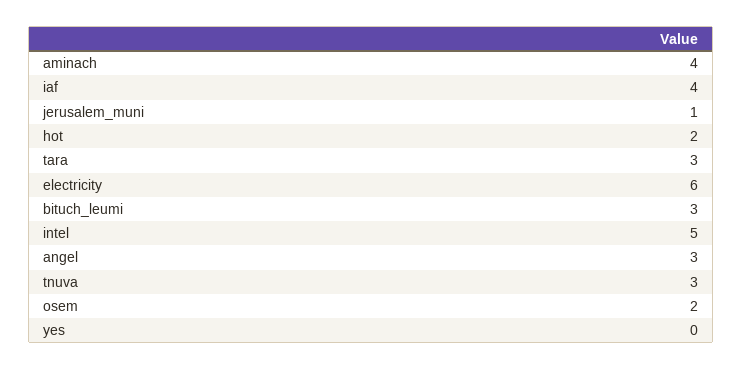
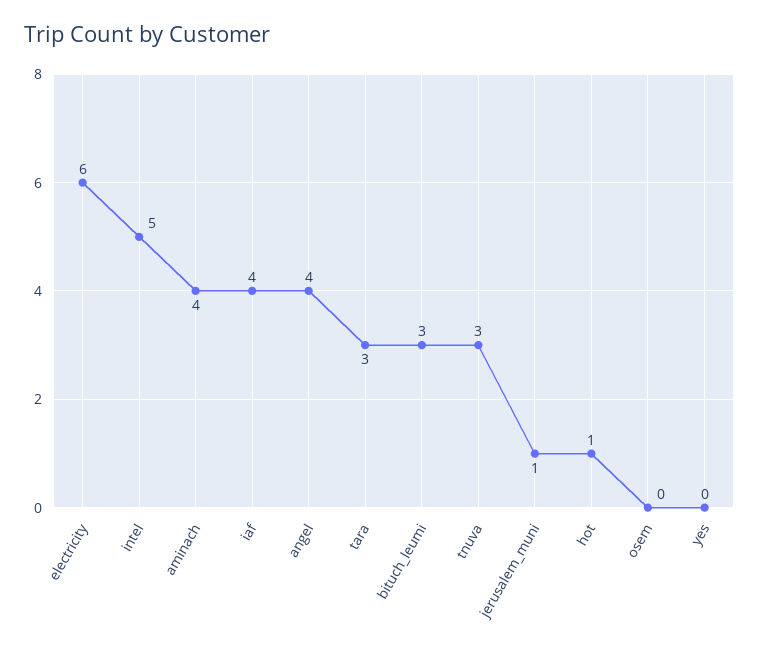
hot: 2 -> 1
angel: 3 -> 4
osem: 2 -> 0

